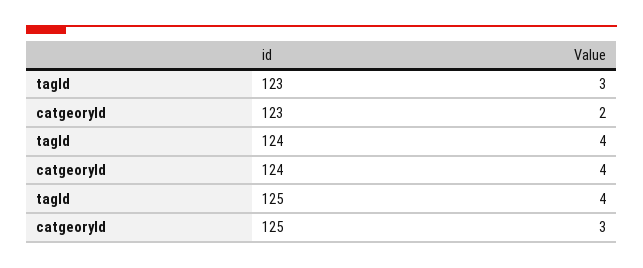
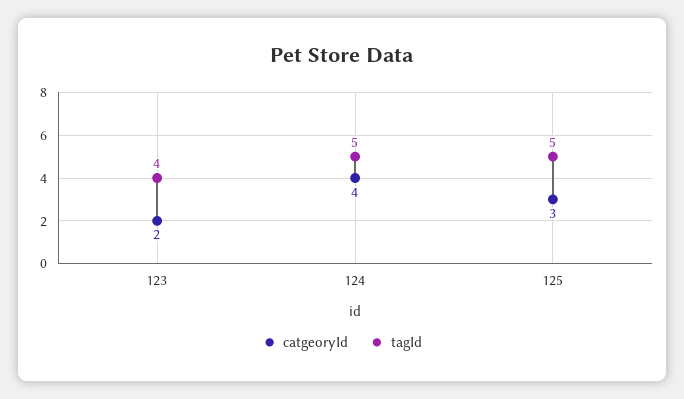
tagId, 123: 3 -> 4
tagId, 124: 4 -> 5
tagId, 125: 4 -> 5

